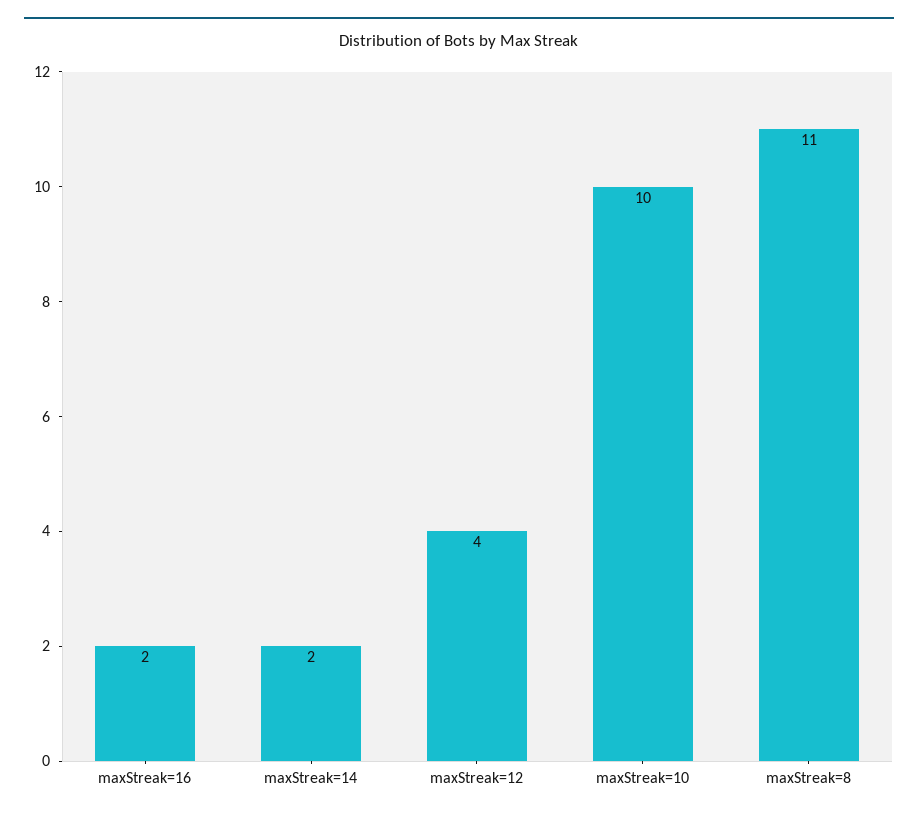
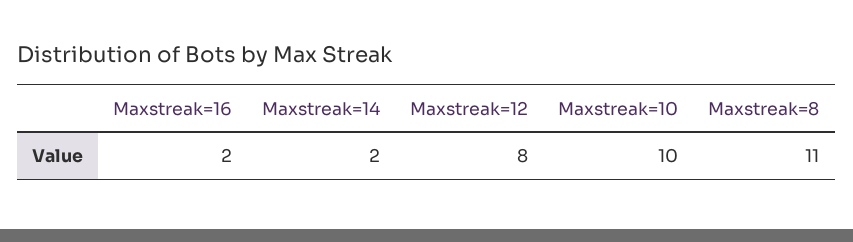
maxStreak=12: 4 -> 8

